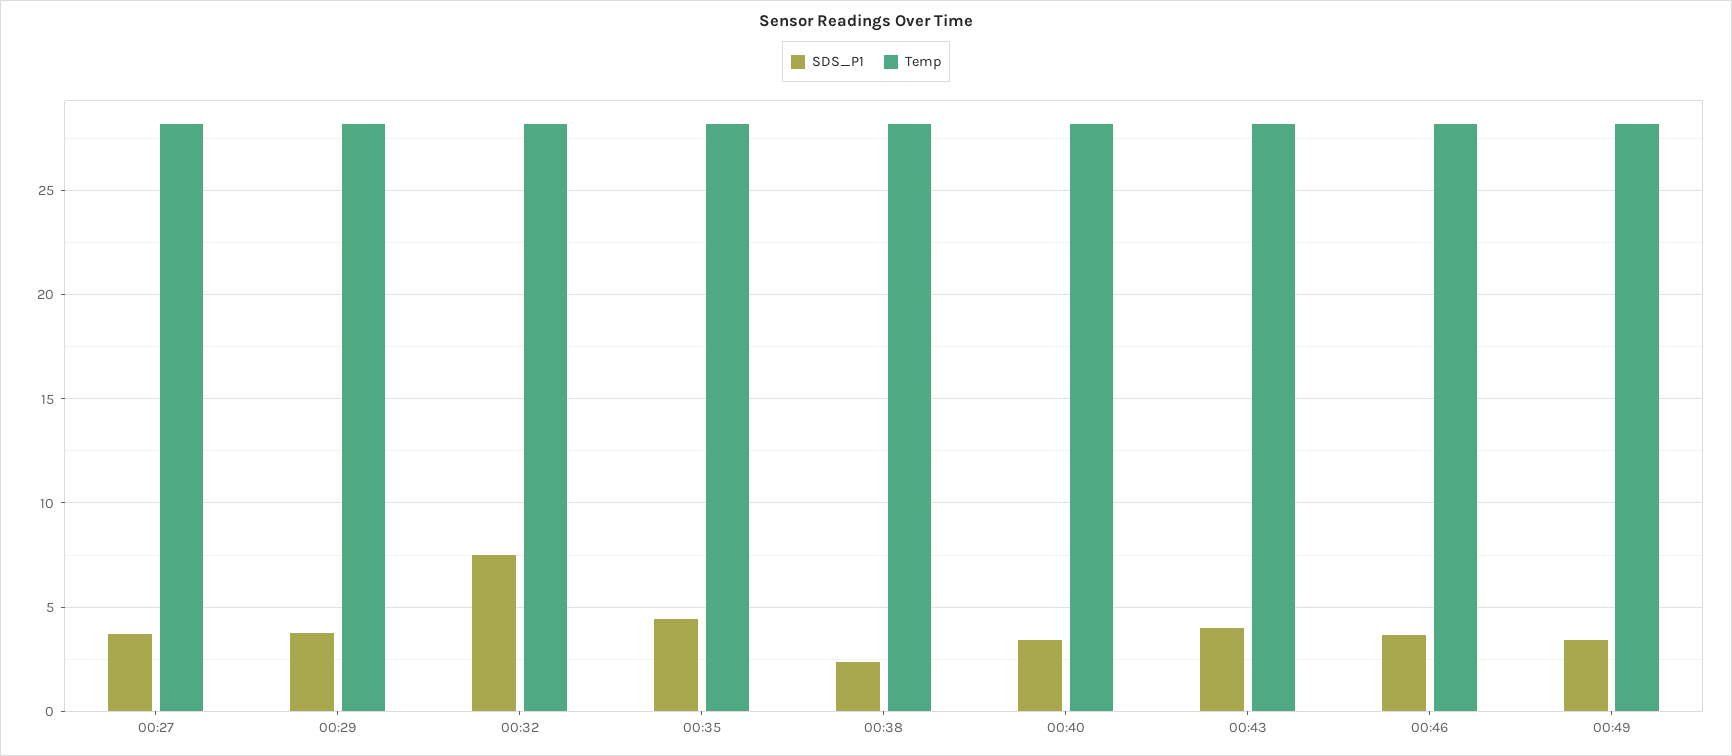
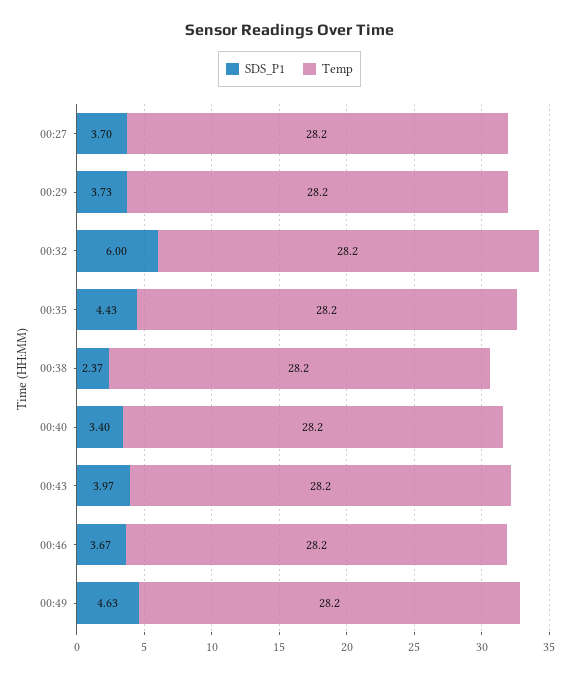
SDS_P1, 00:32: 7.5 -> 6
SDS_P1, 00:49: 3.5 -> 4.63

